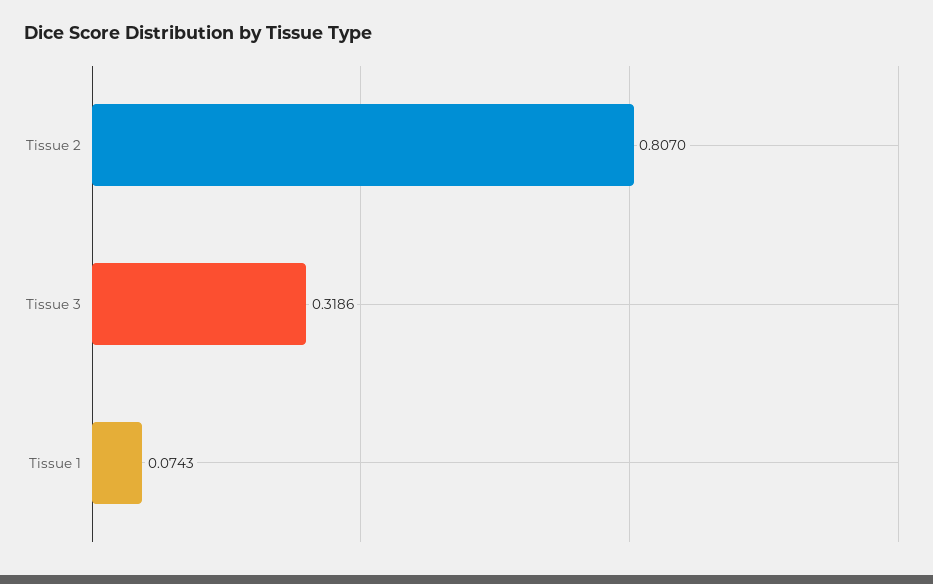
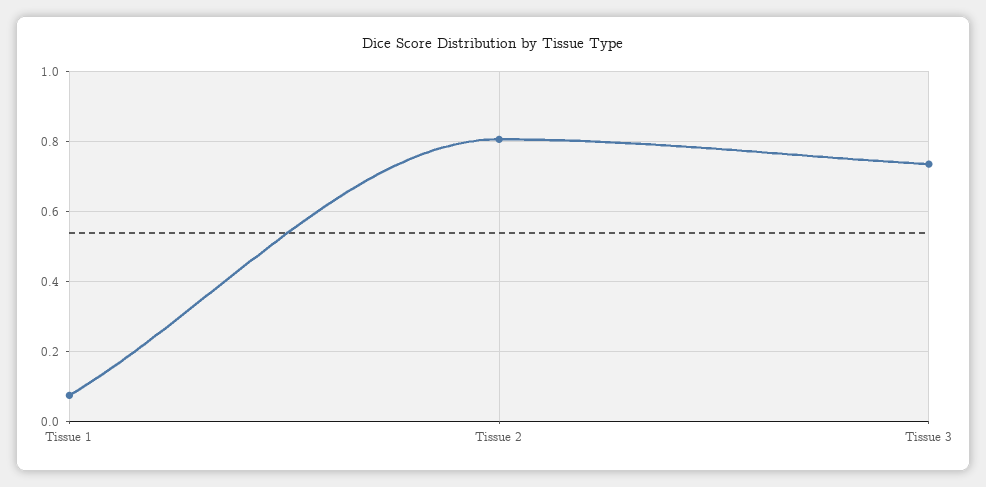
Tissue 3: 0.3186 -> 0.74

